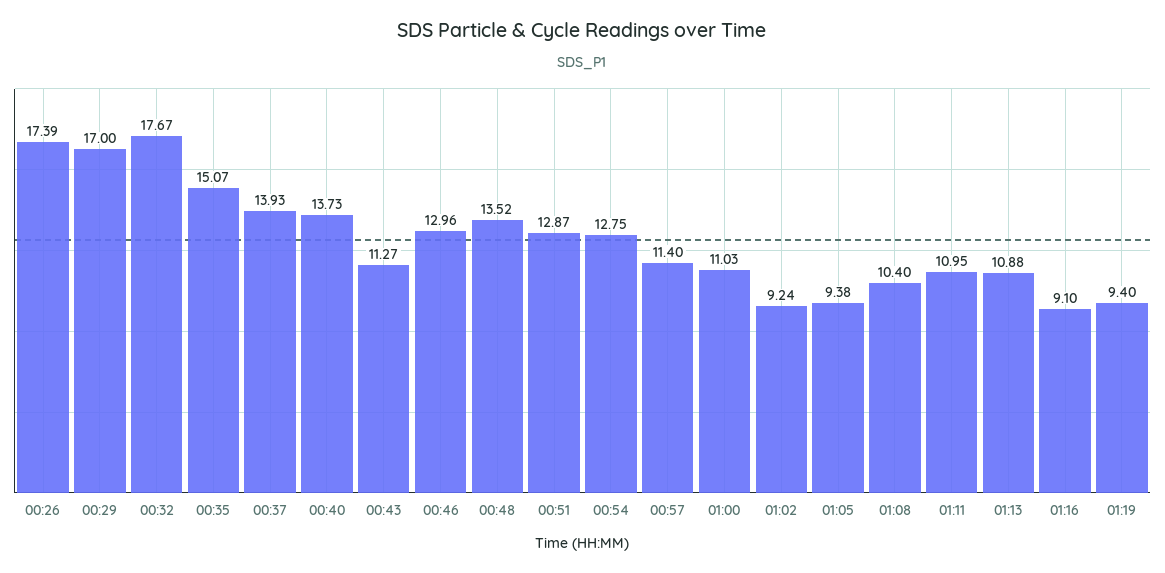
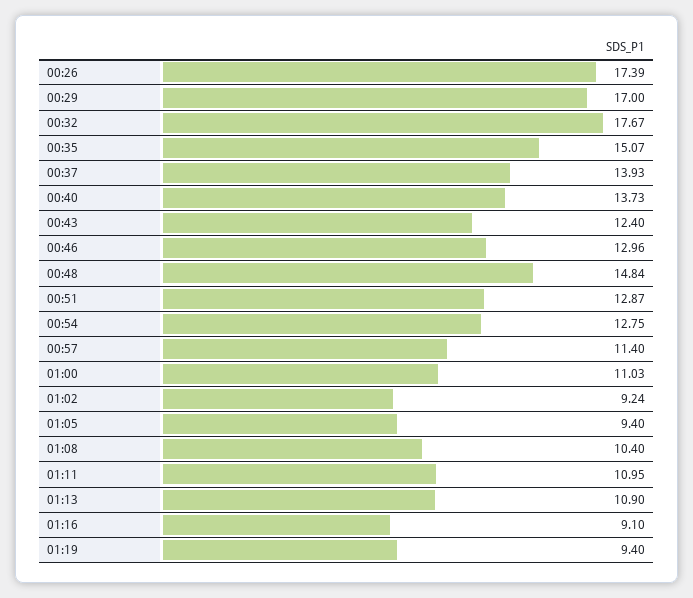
00:43: 11.27 -> 12.4
00:48: 13.52 -> 14.84
01:05: 9.38 -> 9.4
01:13: 10.88 -> 10.9

